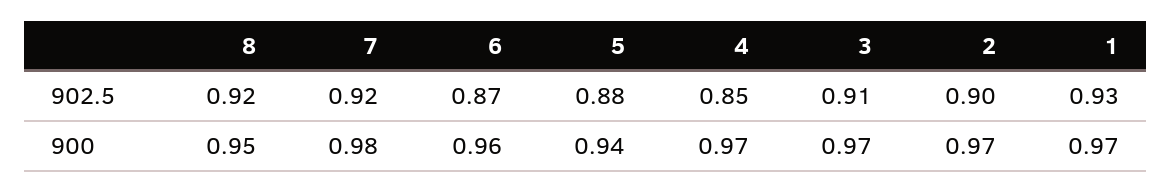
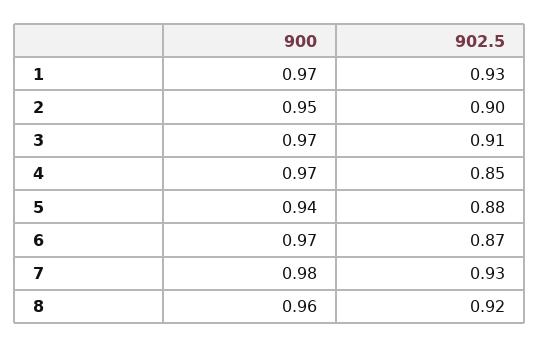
7, 902.5: 0.92 -> 0.93
8, 900: 0.95 -> 0.96
6, 900: 0.96 -> 0.97
2, 900: 0.97 -> 0.95

